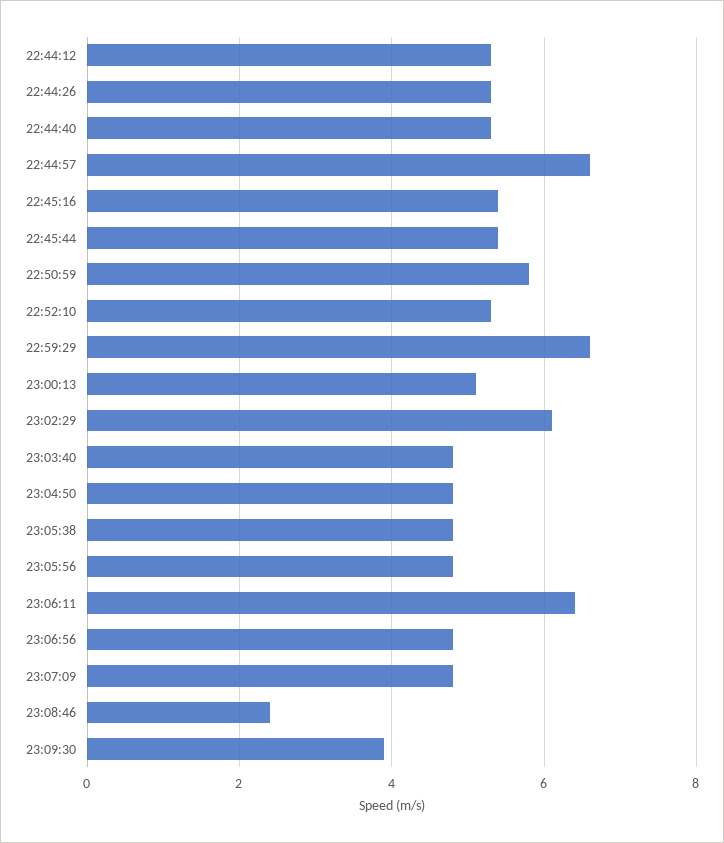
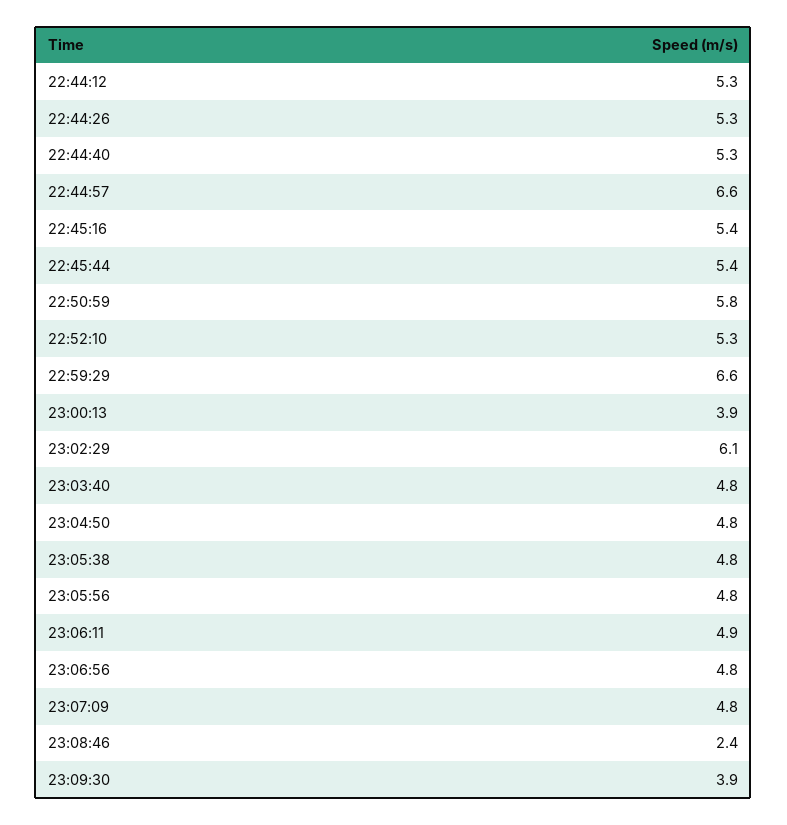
23:00:13: 5 -> 3.9
23:06:11: 6.5 -> 4.9

